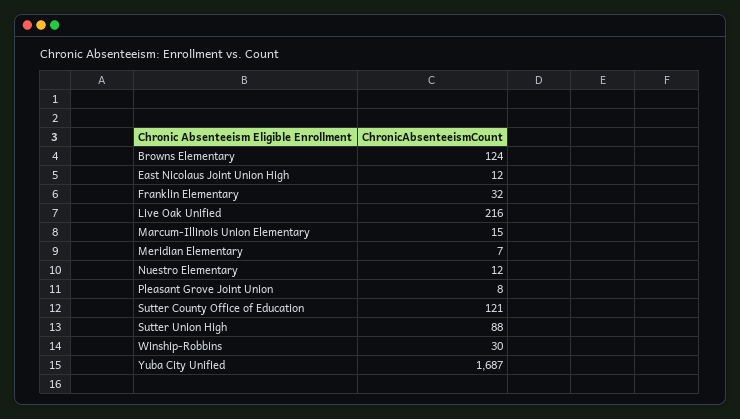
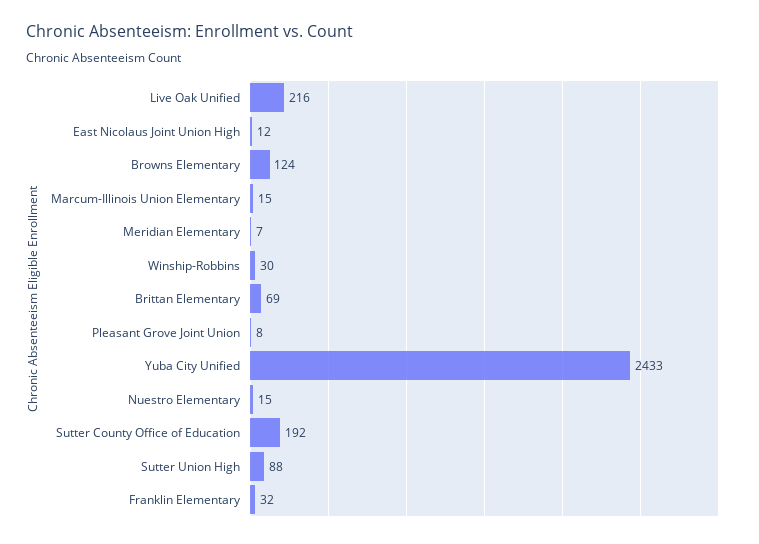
Nuestro Elementary: 12 -> 15
Sutter County Office of Education: 121 -> 192
Yuba City Unified: 1687 -> 2433
Brittan Elementary: none -> 69

